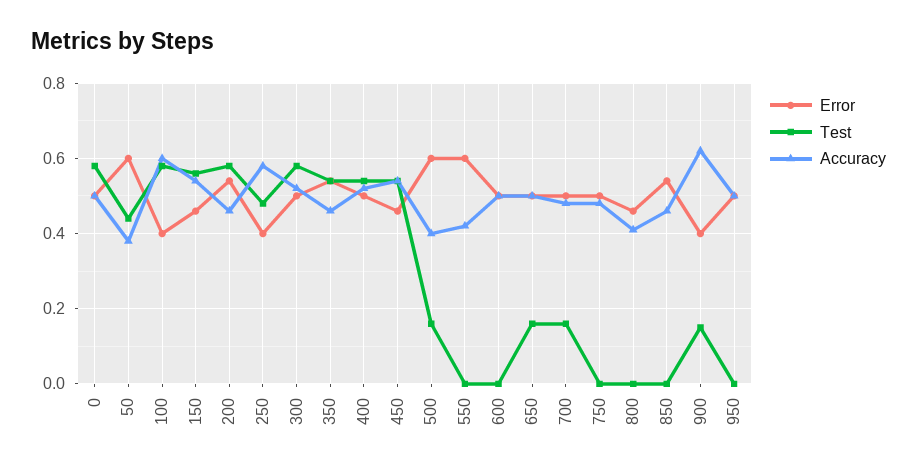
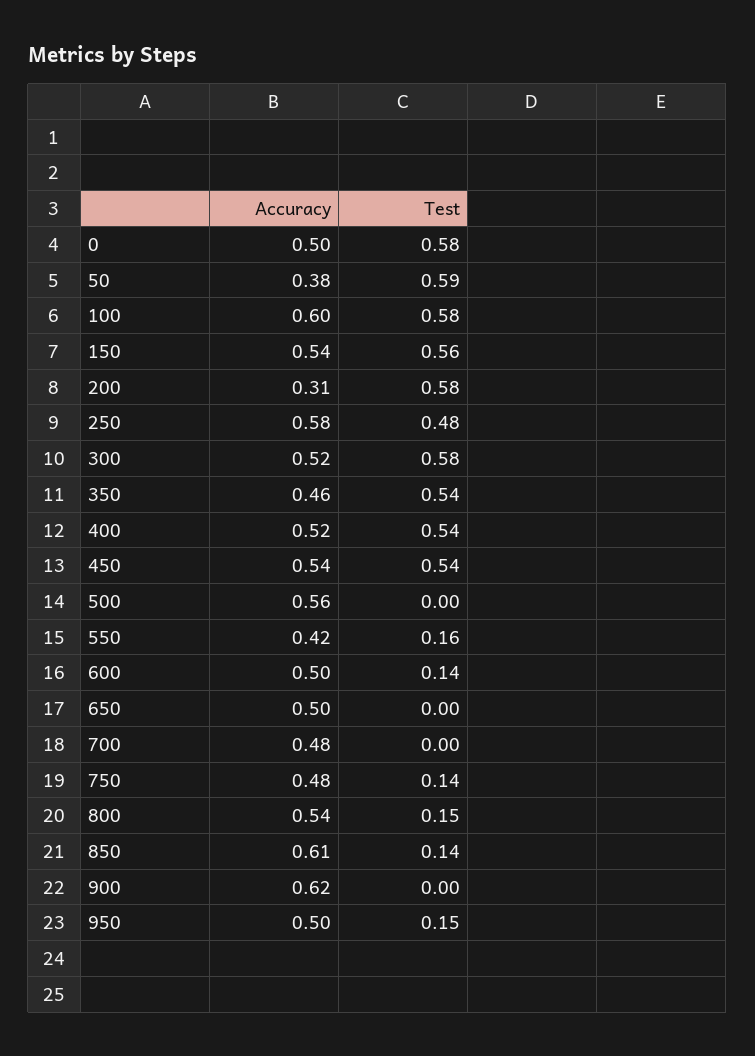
Error, 0: 0.5 -> none
Error, 50: 0.6 -> none
Test, 50: 0.45 -> 0.59
Error, 100: 0.4 -> none
Error, 150: 0.45 -> none
Error, 200: 0.55 -> none
Accuracy, 200: 0.45 -> 0.31
Error, 250: 0.4 -> none
Error, 300: 0.5 -> none
Error, 350: 0.55 -> none
Error, 400: 0.5 -> none
Error, 450: 0.45 -> none
Error, 500: 0.6 -> none
Test, 500: 0.15 -> 0
Accuracy, 500: 0.4 -> 0.56
Error, 550: 0.6 -> none
Test, 550: 0 -> 0.16
Error, 600: 0.5 -> none
Test, 600: 0 -> 0.14
Error, 650: 0.5 -> none
Test, 650: 0.15 -> 0
Error, 700: 0.5 -> none
Test, 700: 0.15 -> 0
Error, 750: 0.5 -> none
Test, 750: 0 -> 0.14
Error, 800: 0.45 -> none
Test, 800: 0 -> 0.15
Accuracy, 800: 0.4 -> 0.54
Error, 850: 0.55 -> none
Test, 850: 0 -> 0.14
Accuracy, 850: 0.45 -> 0.61
Error, 900: 0.4 -> none
Test, 900: 0.15 -> 0
Error, 950: 0.5 -> none
Test, 950: 0 -> 0.15

